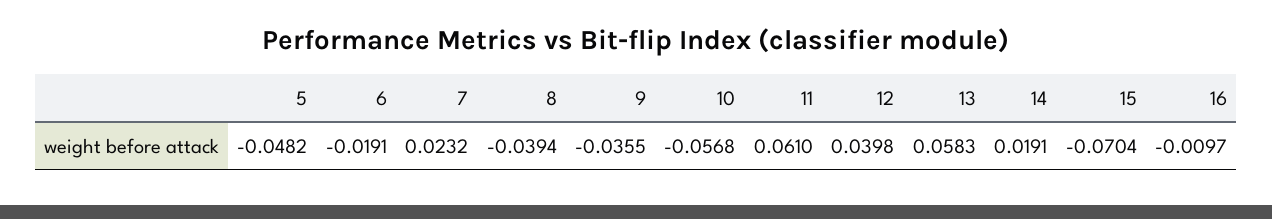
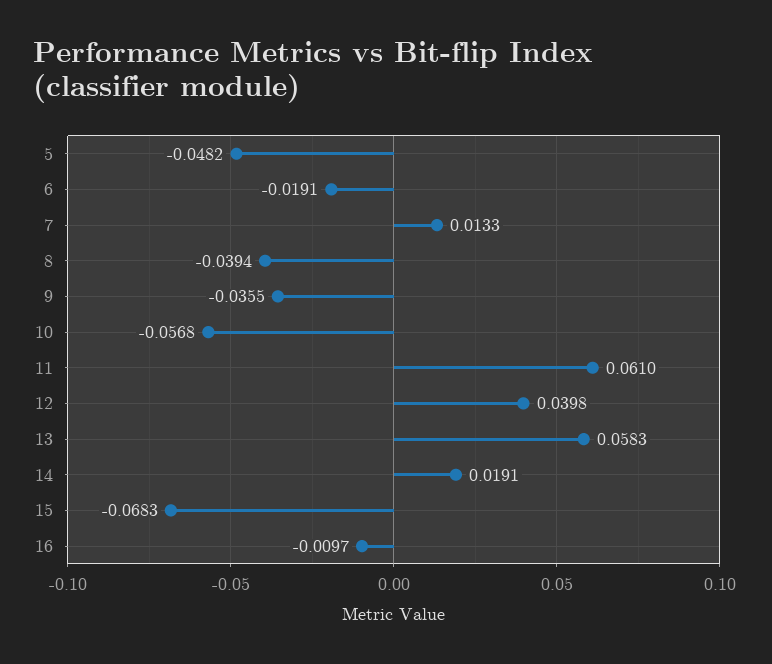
7: 0.0232 -> 0.0133
15: -0.0704 -> -0.0683

